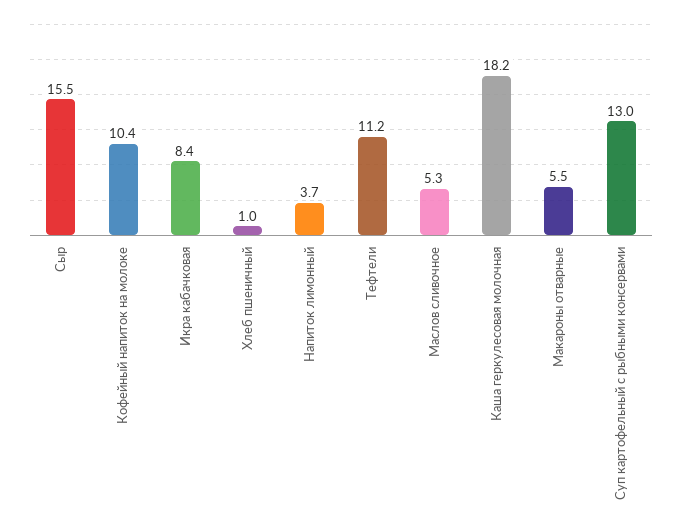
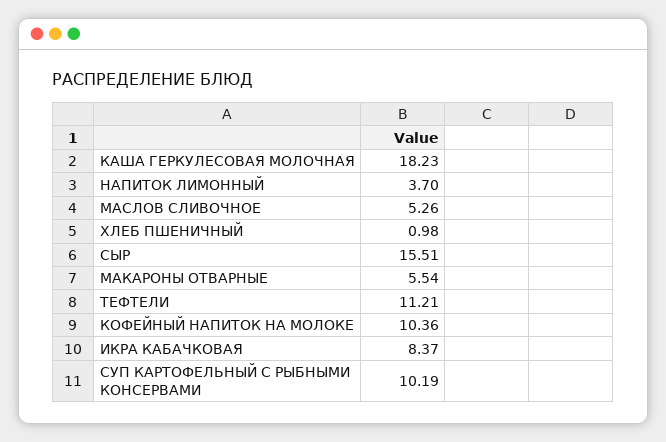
Суп картофельный с рыбными консервами: 13 -> 10.19

